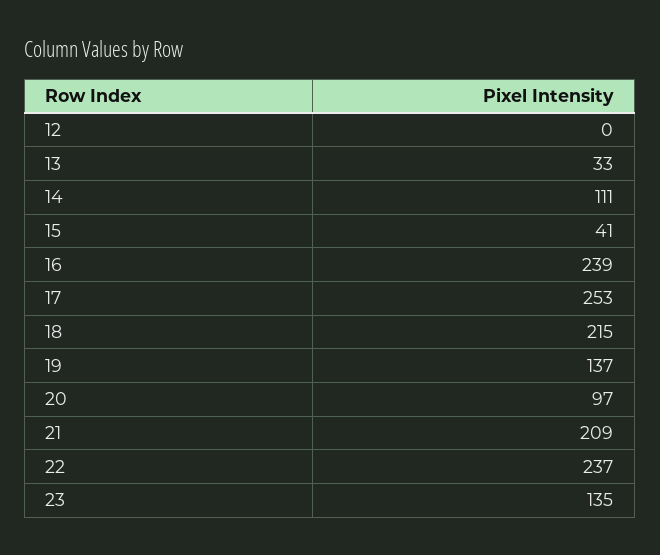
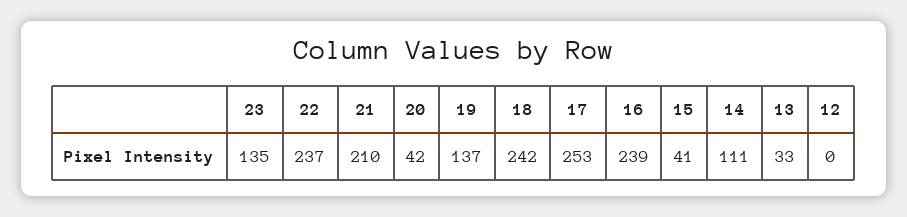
18: 215 -> 242
20: 97 -> 42
21: 209 -> 210

